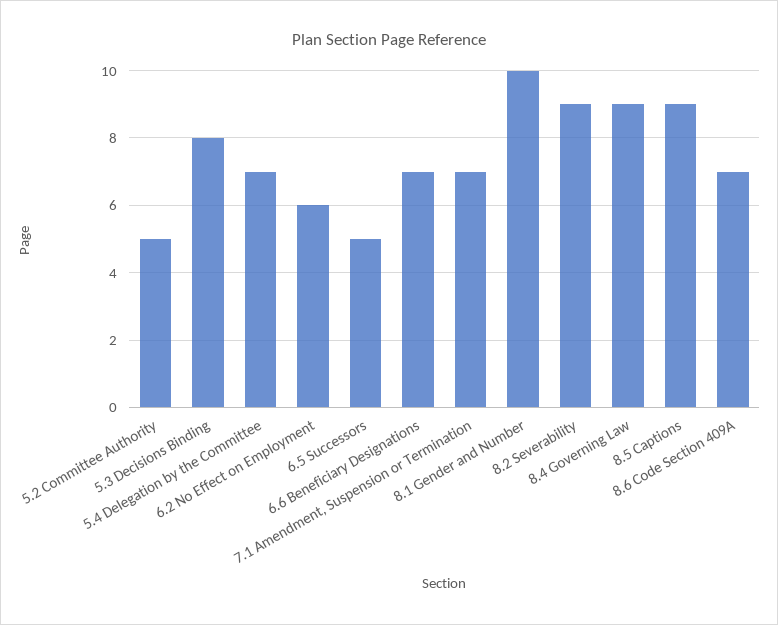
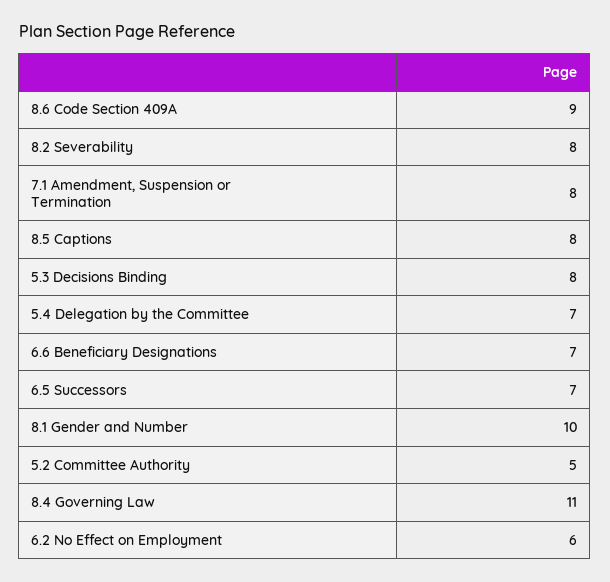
6.5 Successors: 5 -> 7
7.1 Amendment, Suspension or Termination: 7 -> 8
8.2 Severability: 9 -> 8
8.4 Governing Law: 9 -> 11
8.5 Captions: 9 -> 8
8.6 Code Section 409A: 7 -> 9

